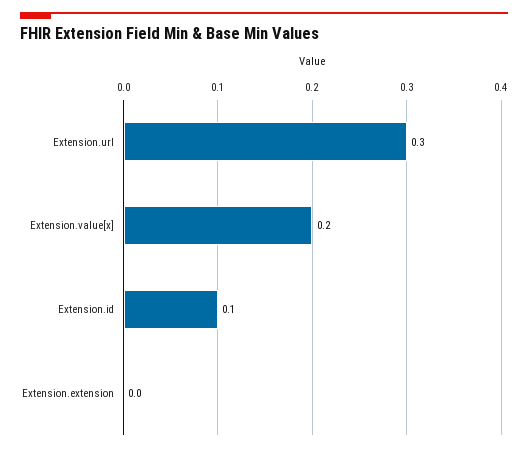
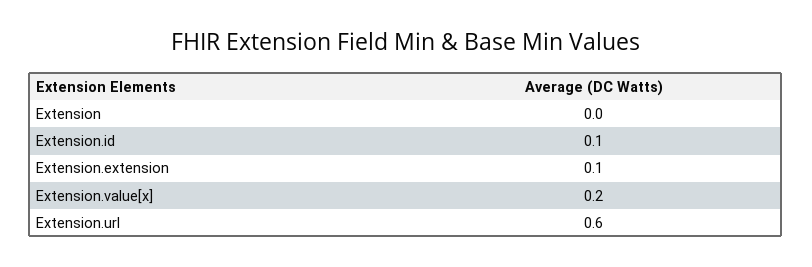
Extension.url: 0.3 -> 0.6
Extension.extension: 0 -> 0.1
Extension: none -> 0

